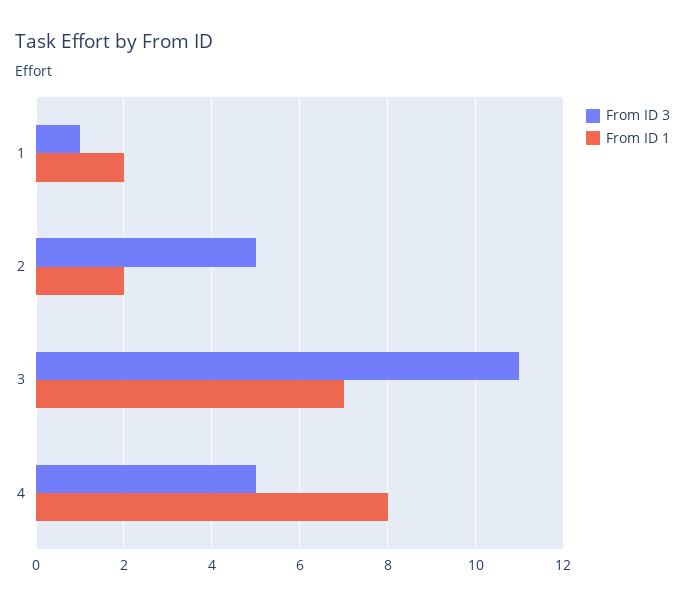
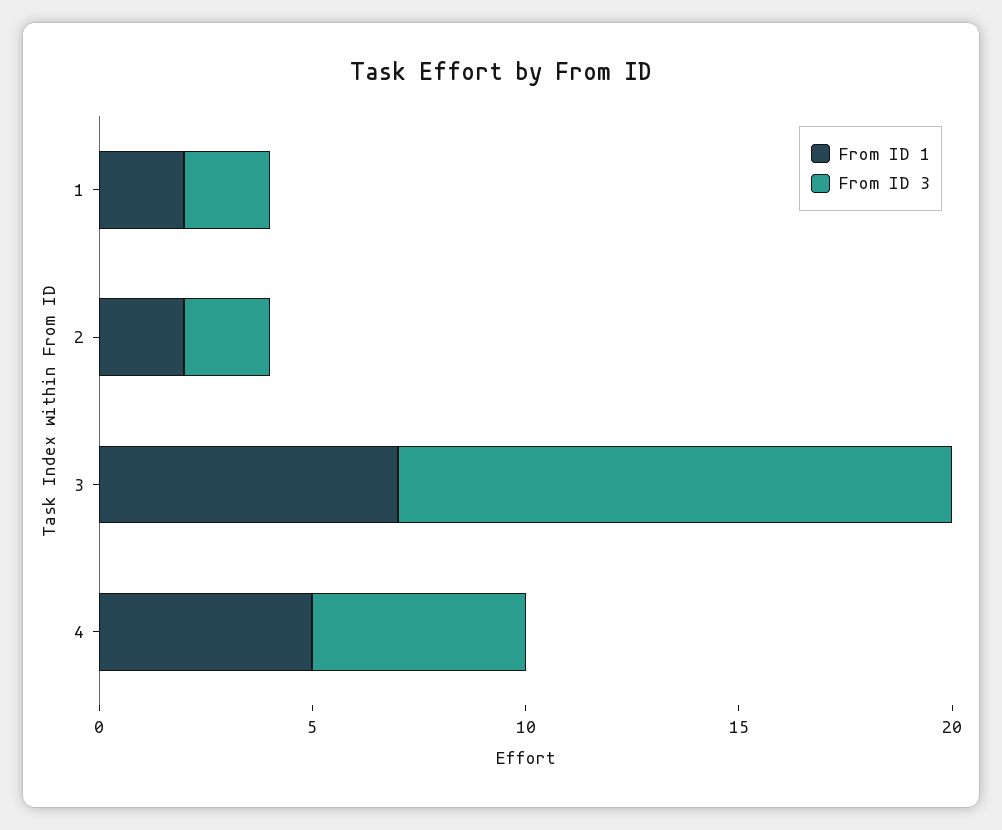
From ID 3, 1: 1 -> 2
From ID 3, 2: 5 -> 2
From ID 3, 3: 11 -> 13
From ID 1, 4: 8 -> 5

